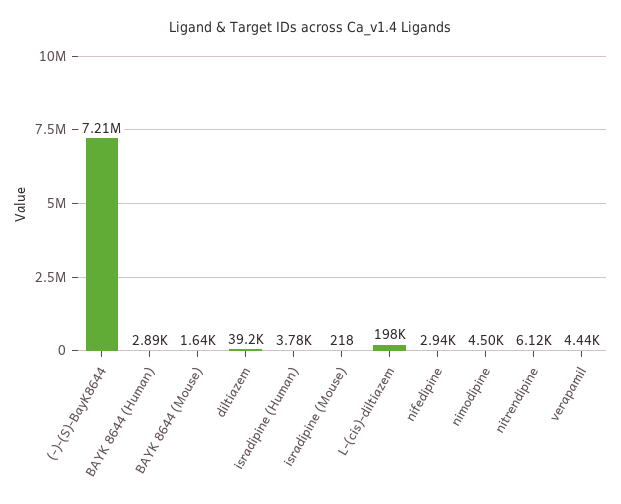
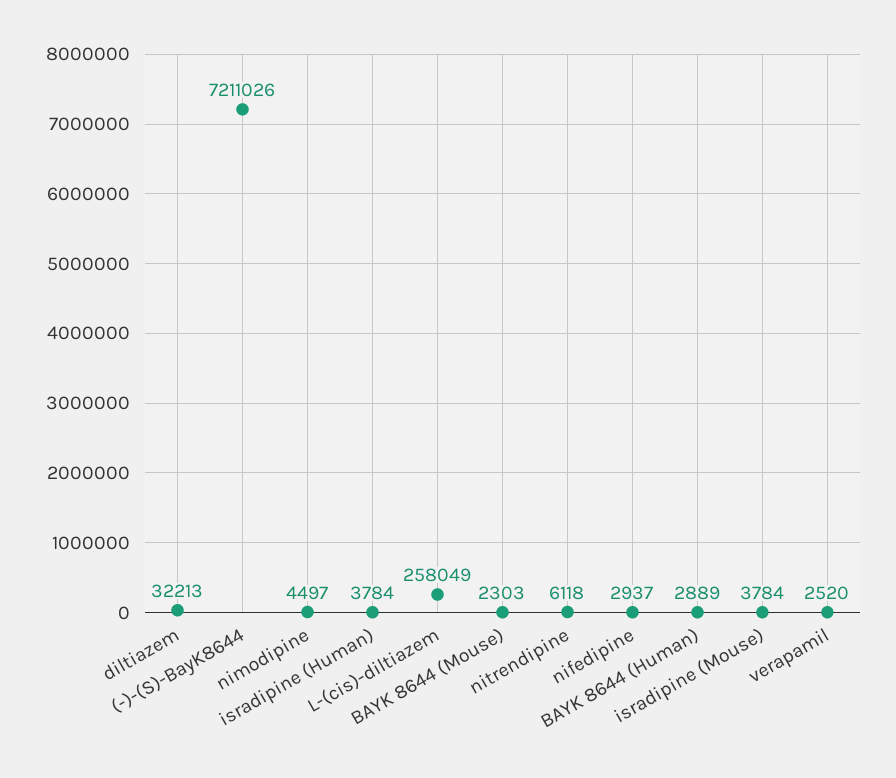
BAYK 8644 (Mouse): 1640 -> 2303
diltiazem: 39200 -> 32213
isradipine (Mouse): 218 -> 3784
L-(cis)-diltiazem: 198000 -> 258049
verapamil: 4440 -> 2520

